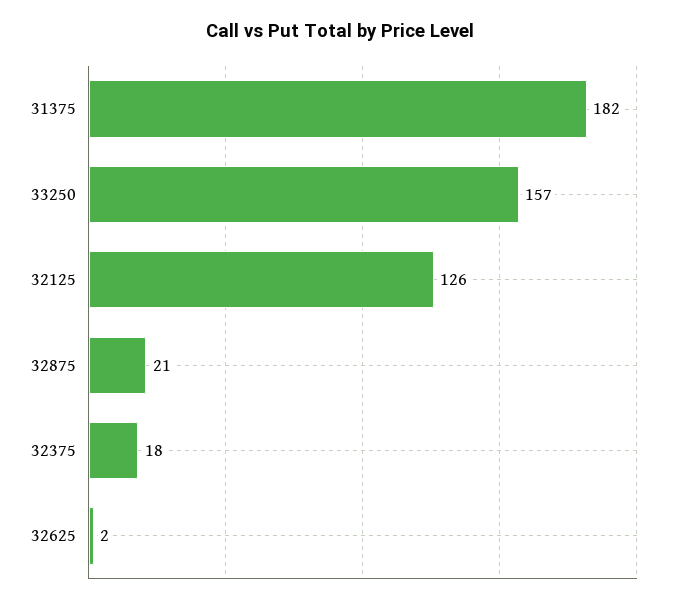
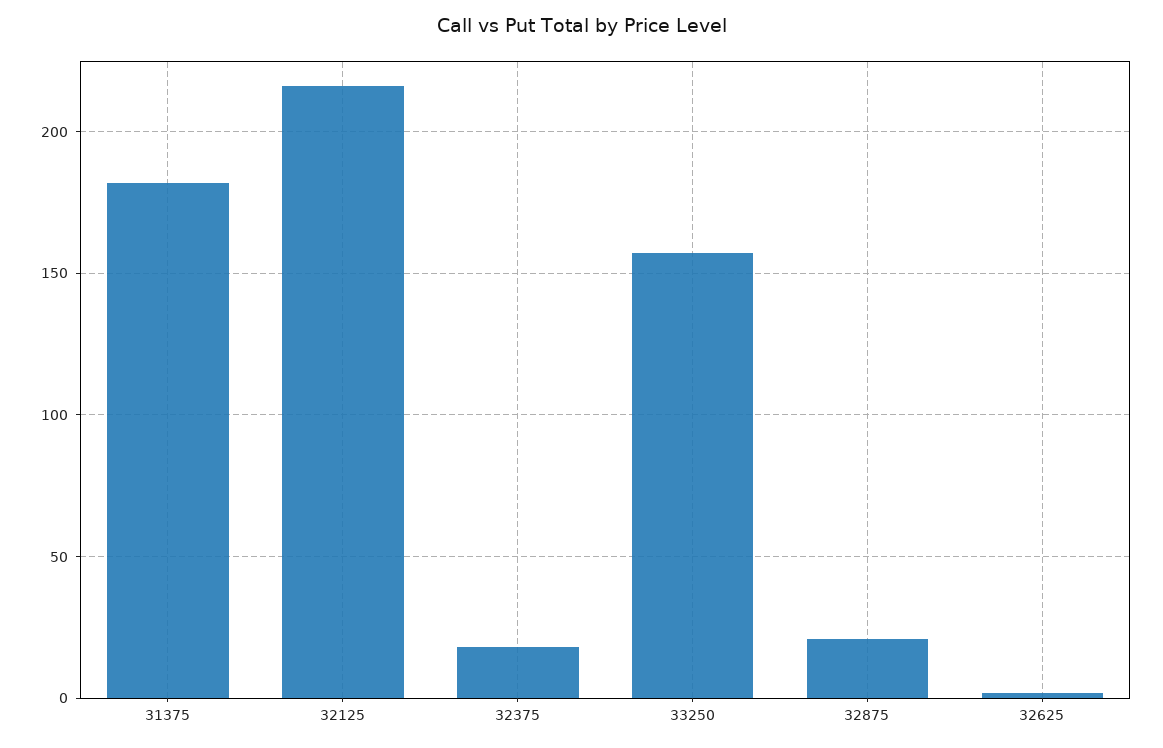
32125: 126 -> 215

